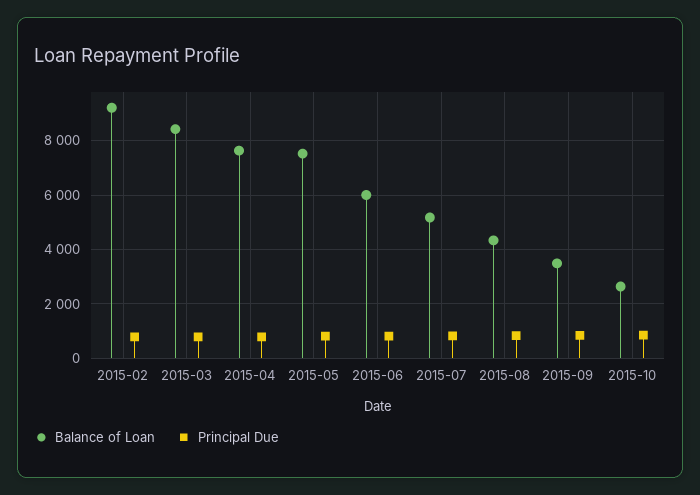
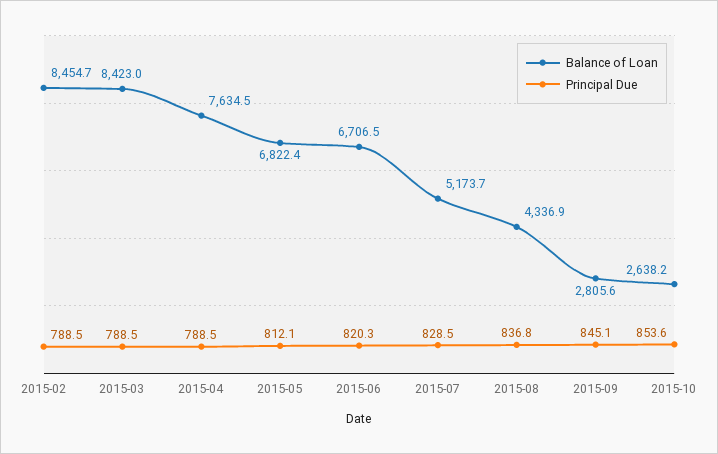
Balance of Loan, 2015-02: 9250 -> 8454.7
Balance of Loan, 2015-05: 7500 -> 6822.4
Balance of Loan, 2015-06: 6000 -> 6706.5
Balance of Loan, 2015-09: 3500 -> 2805.6

